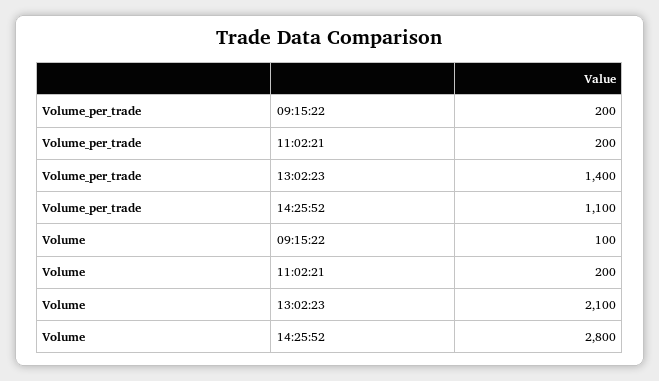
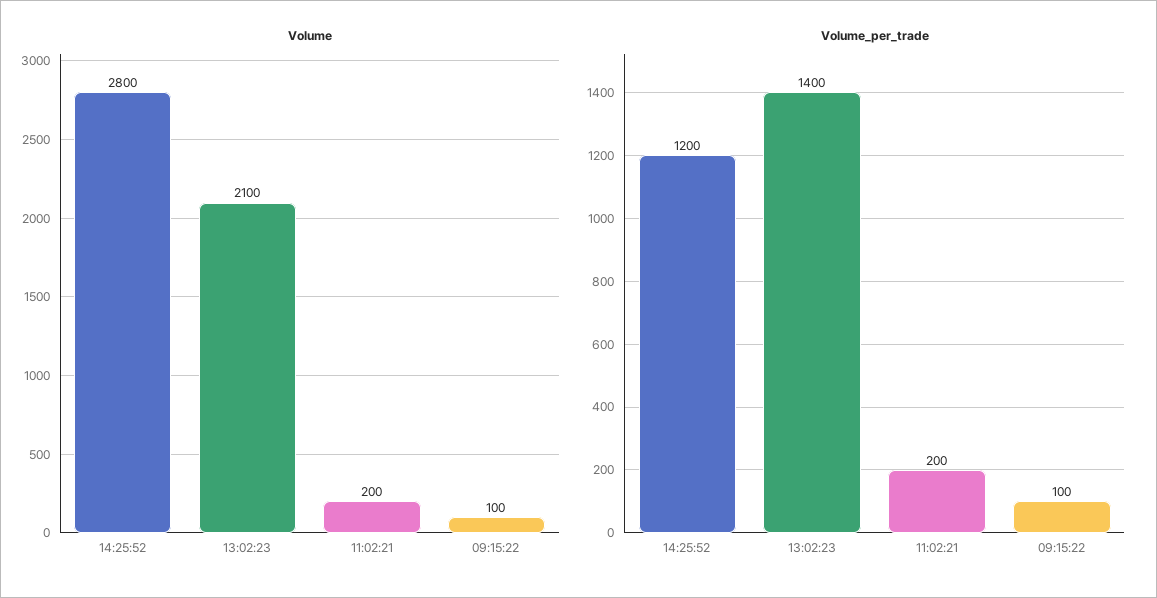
Volume_per_trade, 09:15:22: 200 -> 100
Volume_per_trade, 14:25:52: 1100 -> 1200

